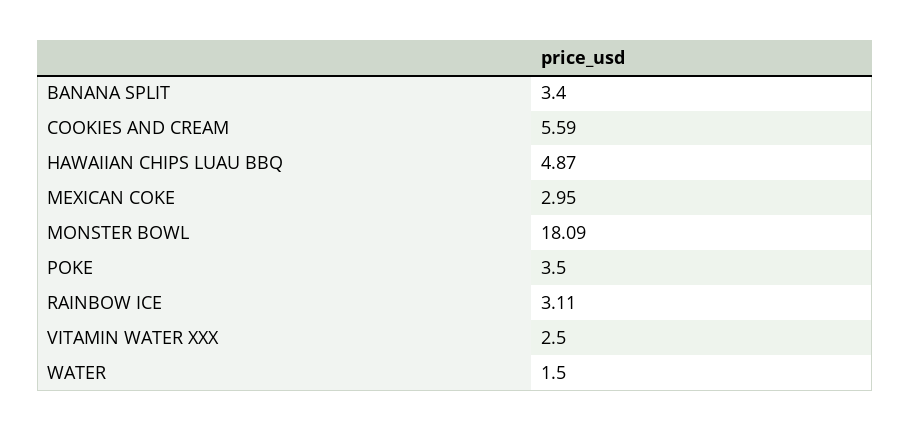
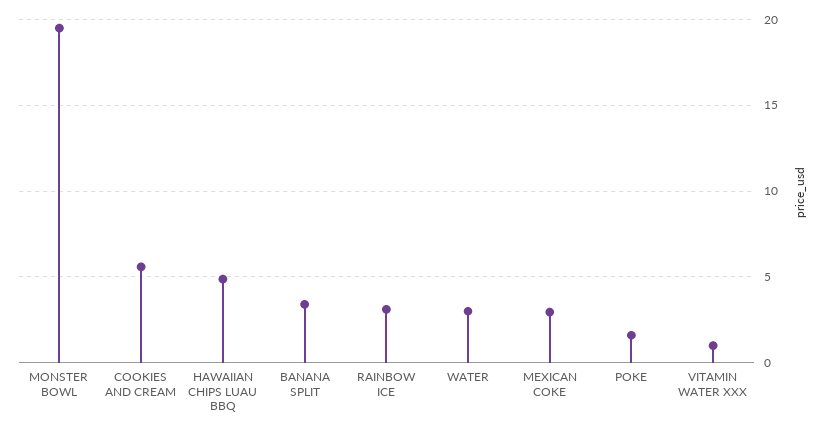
MONSTER BOWL: 18.09 -> 19.5
POKE: 3.5 -> 1.5
VITAMIN WATER XXX: 2.5 -> 1
WATER: 1.5 -> 3

